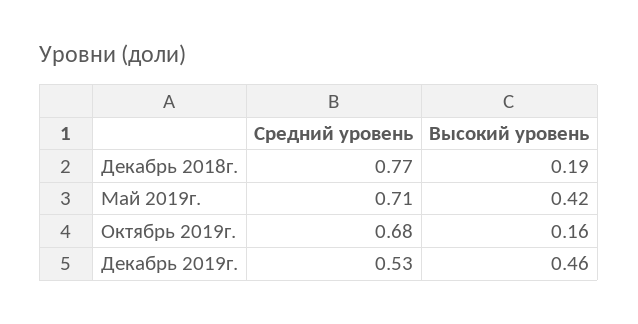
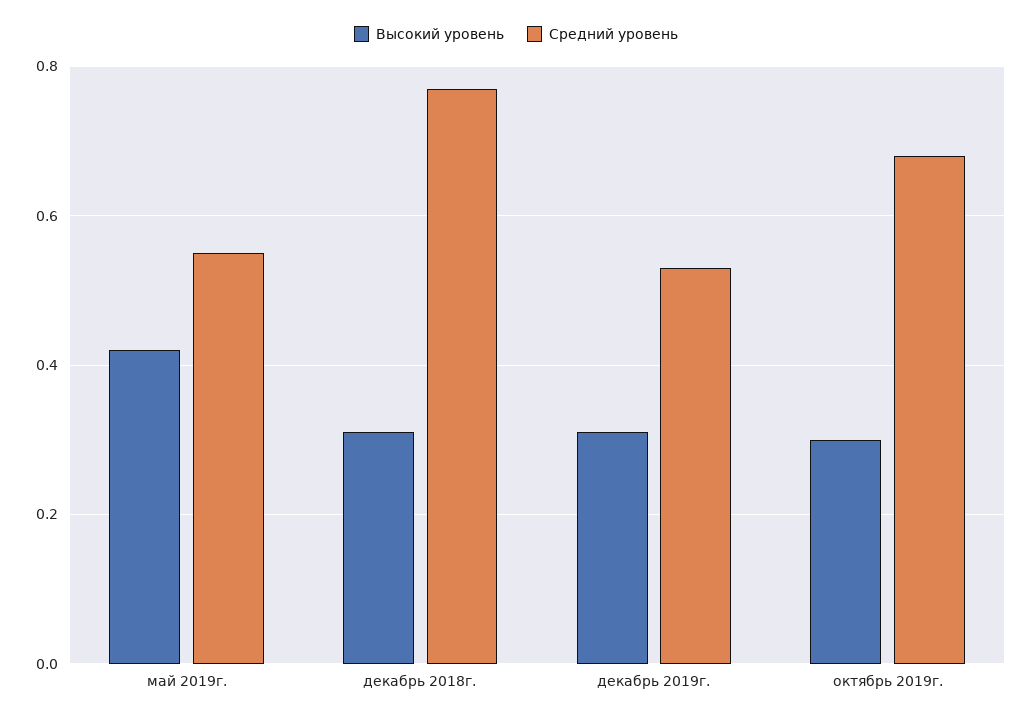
Высокий уровень, Декабрь 2018г.: 0.19 -> 0.3
Средний уровень, Май 2019г.: 0.71 -> 0.55
Высокий уровень, Октябрь 2019г.: 0.16 -> 0.3
Высокий уровень, Декабрь 2019г.: 0.46 -> 0.3

